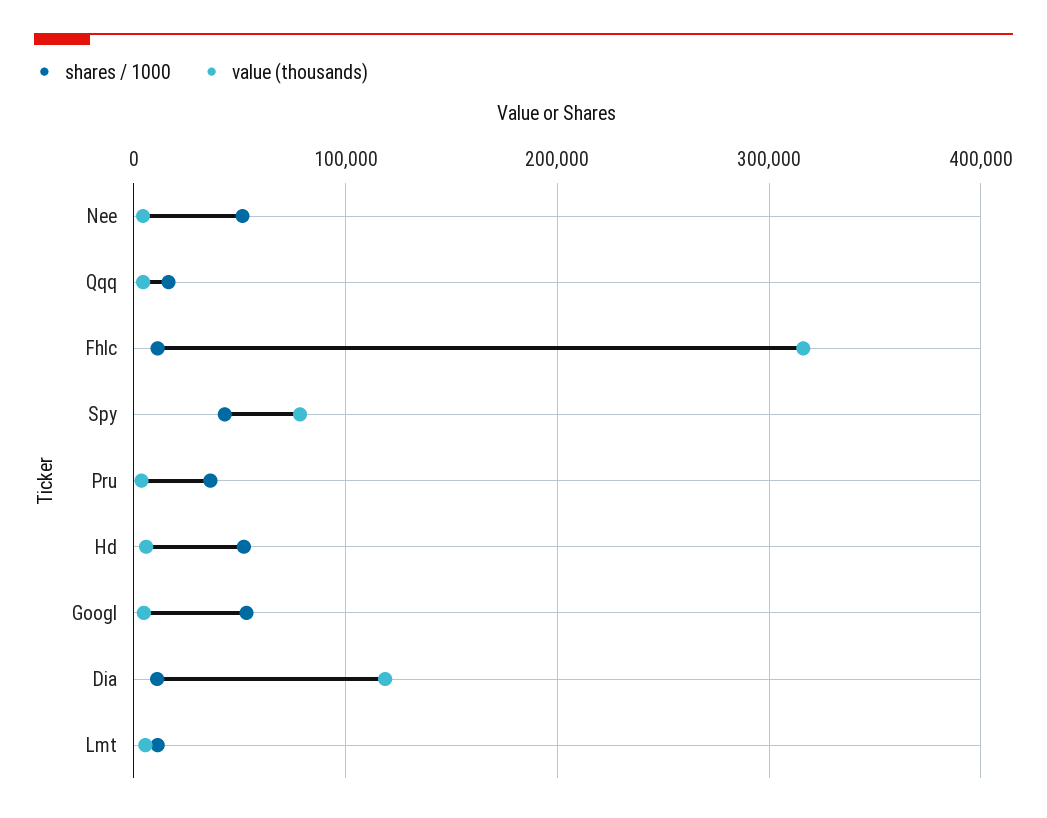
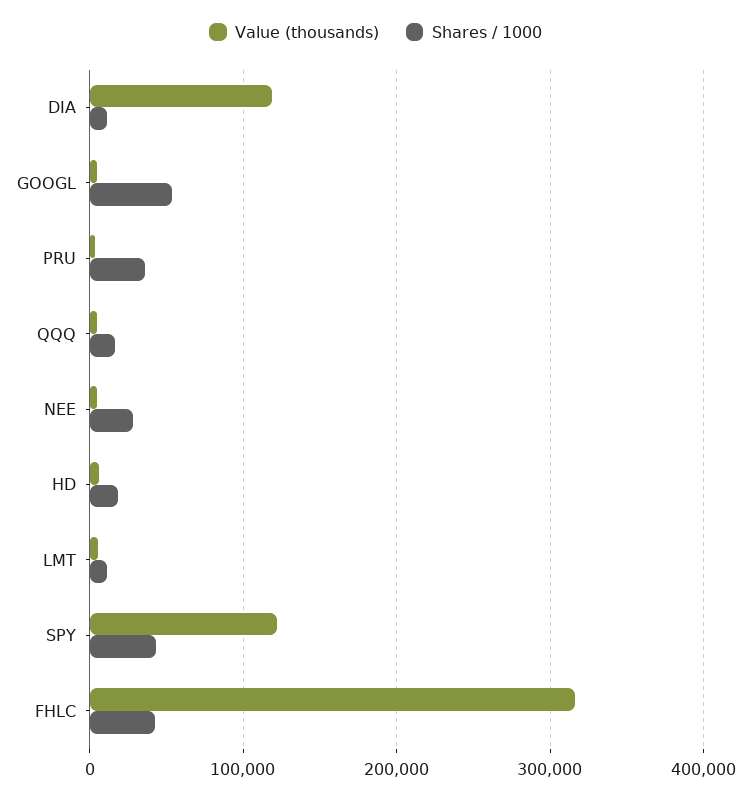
shares / 1000, Nee: 50000 -> 30000
shares / 1000, Fhlc: 10000 -> 40000
value (thousands), Spy: 80000 -> 120000
shares / 1000, Hd: 50000 -> 20000

